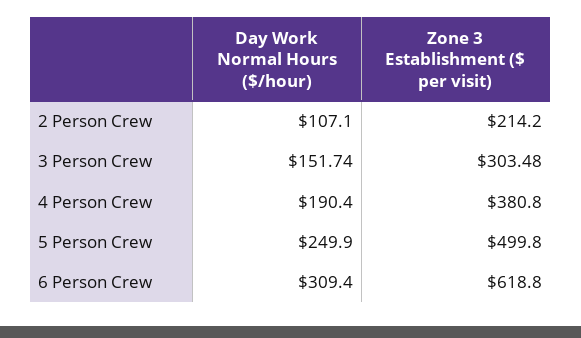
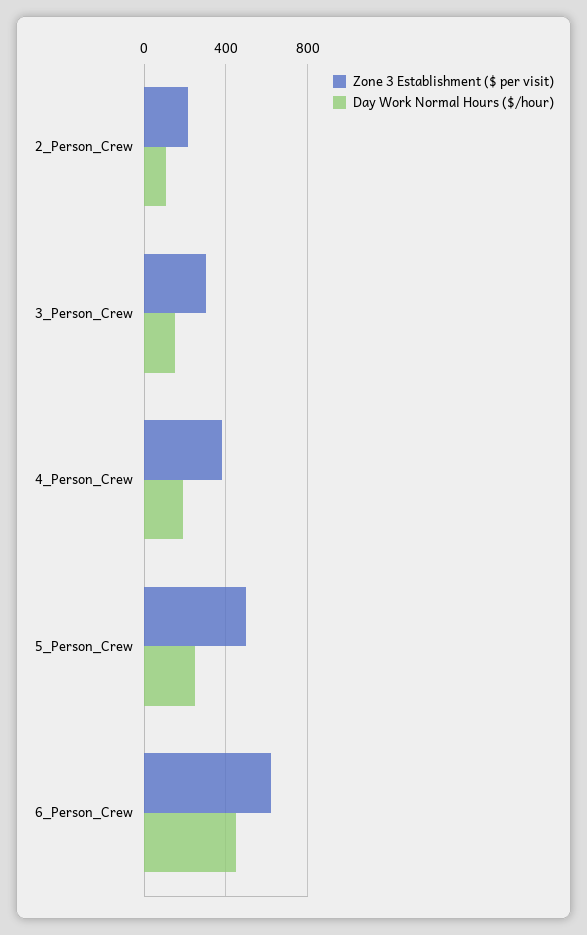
Day Work Normal Hours ($/hour), 6 Person Crew: 309.4 -> 450

